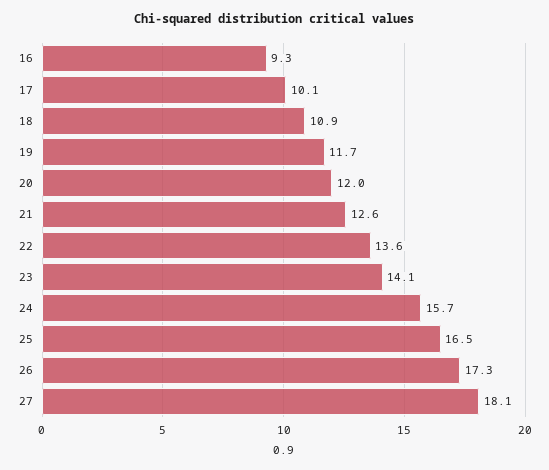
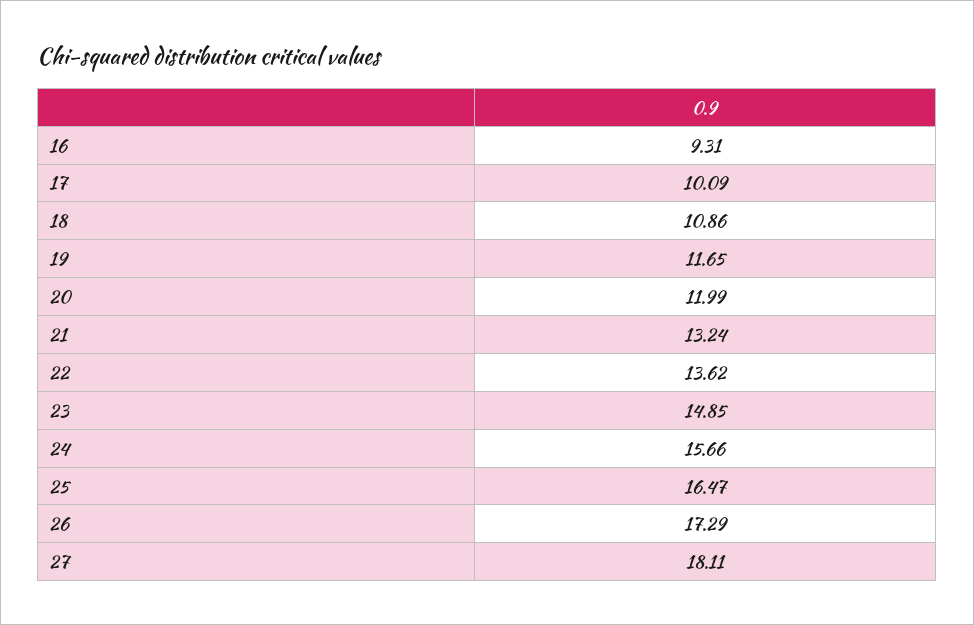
21: 12.6 -> 13.24
23: 14.1 -> 14.85

